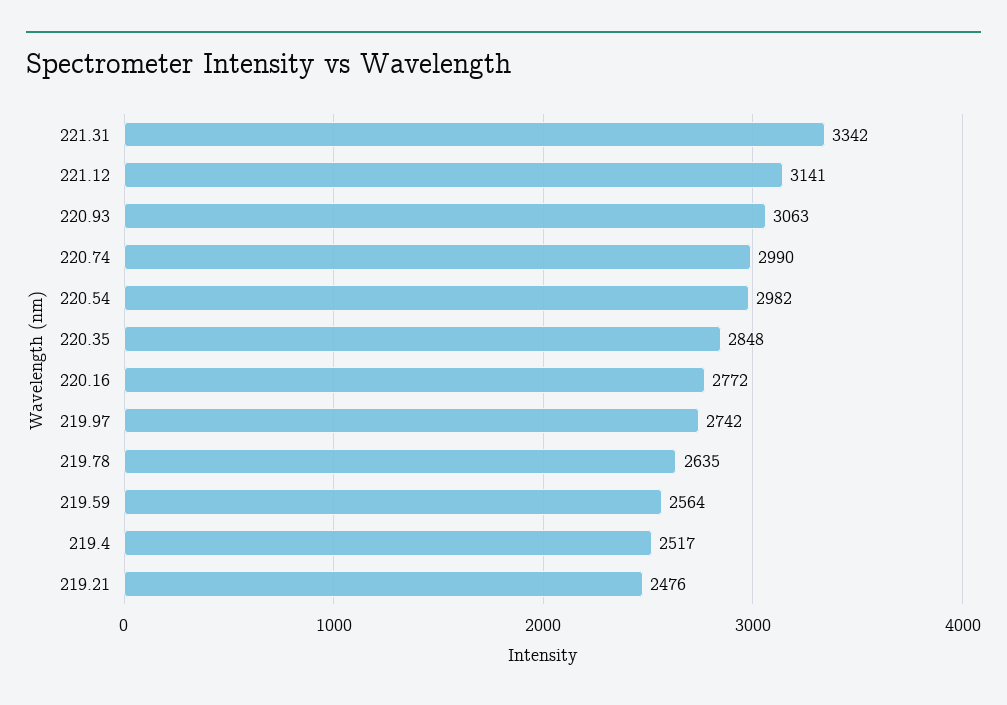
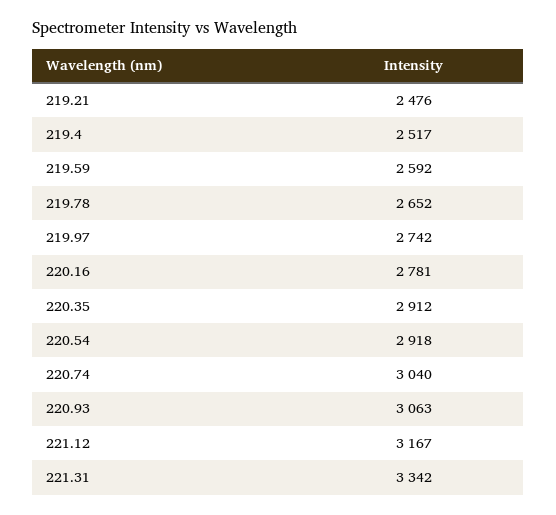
221.12: 3141 -> 3167
220.74: 2990 -> 3040
220.54: 2982 -> 2918
220.35: 2848 -> 2912
220.16: 2772 -> 2781
219.78: 2635 -> 2652
219.59: 2564 -> 2592

